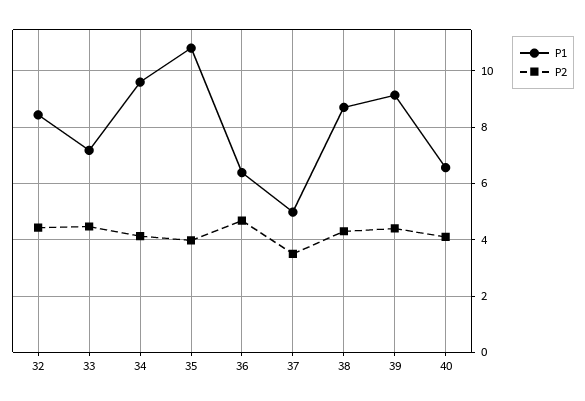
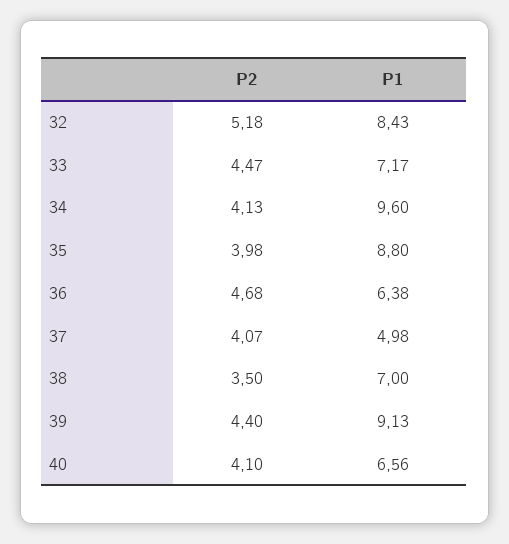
P2, 32: 4.5 -> 5.18
P1, 35: 10.75 -> 8.8
P2, 37: 3.5 -> 4.07
P1, 38: 8.75 -> 7
P2, 38: 4.25 -> 3.5

